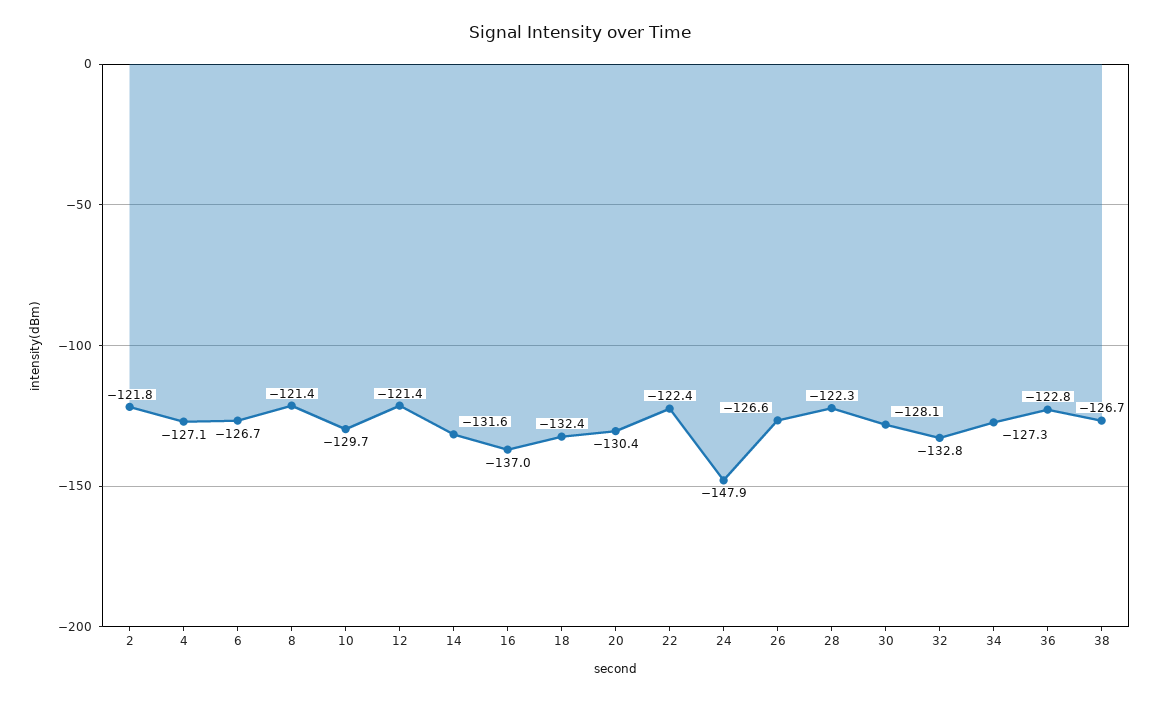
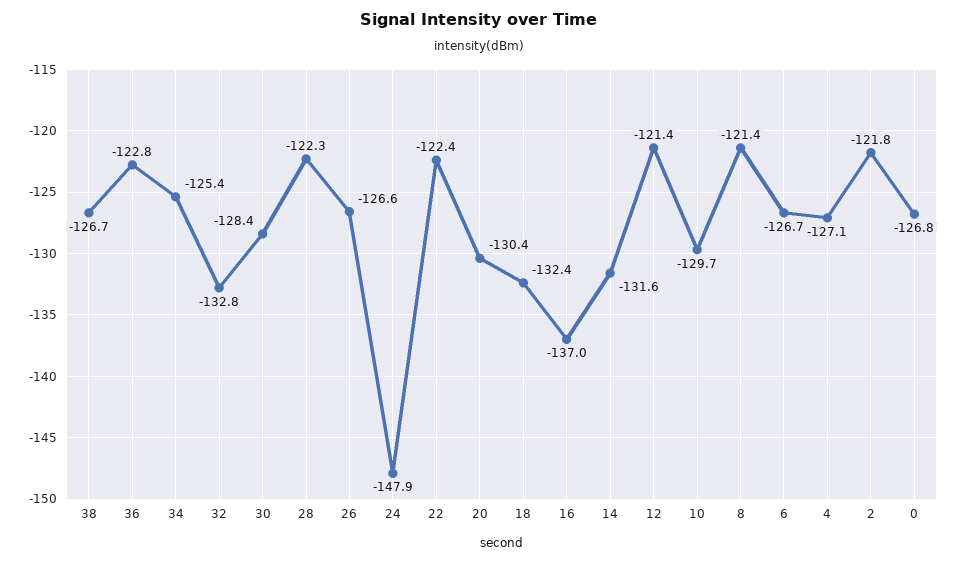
30: -128.1 -> -128.4
34: -127.3 -> -125.4
0: none -> -126.8

